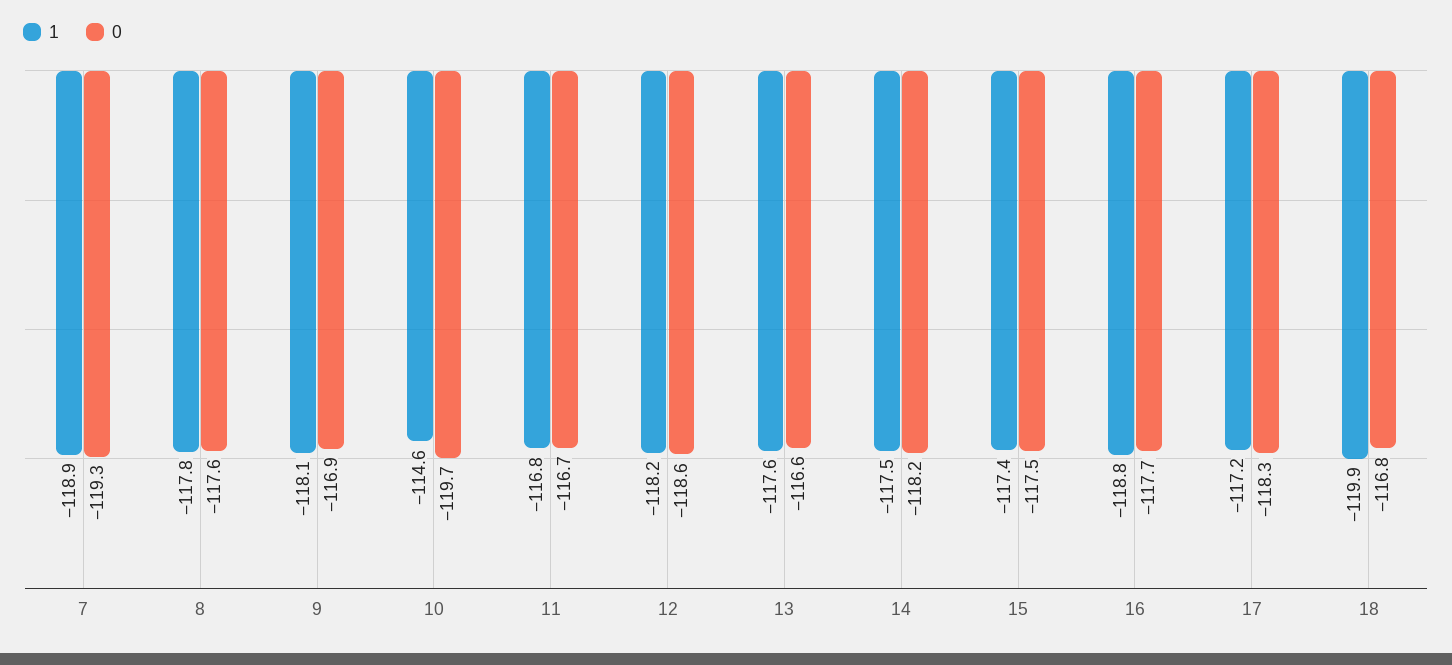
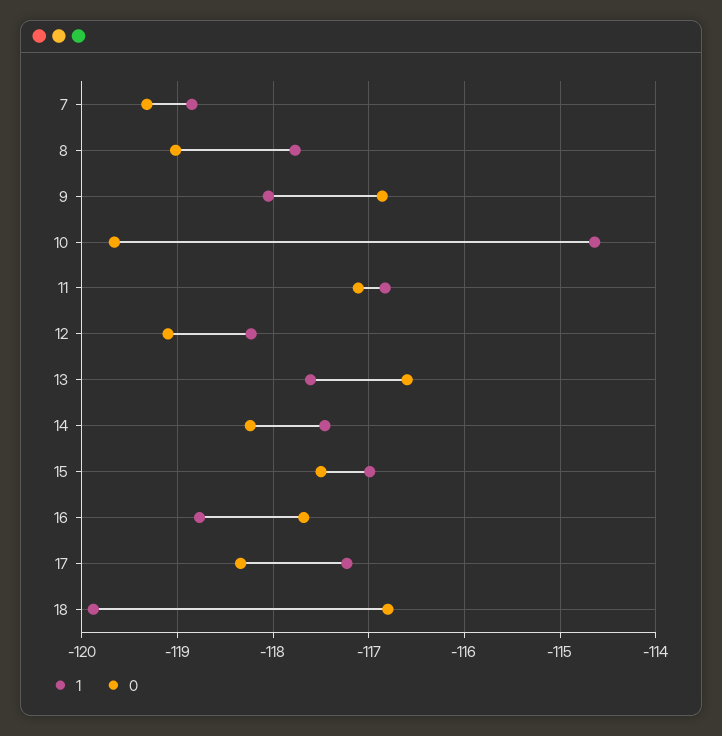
0, 8: -117.6 -> -119
0, 11: -116.7 -> -117.1
0, 12: -118.6 -> -119.1
1, 15: -117.4 -> -117

